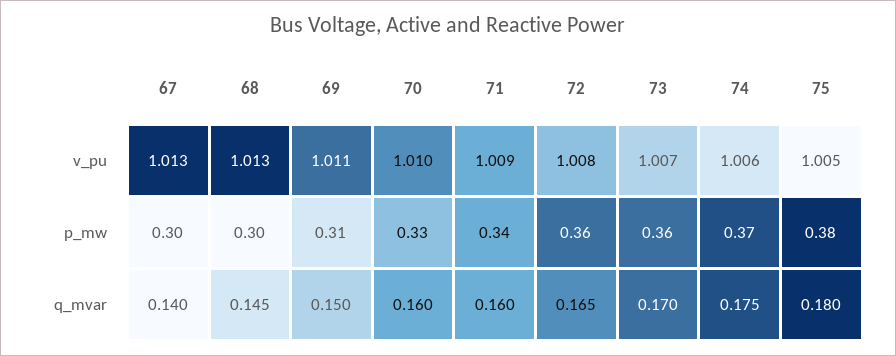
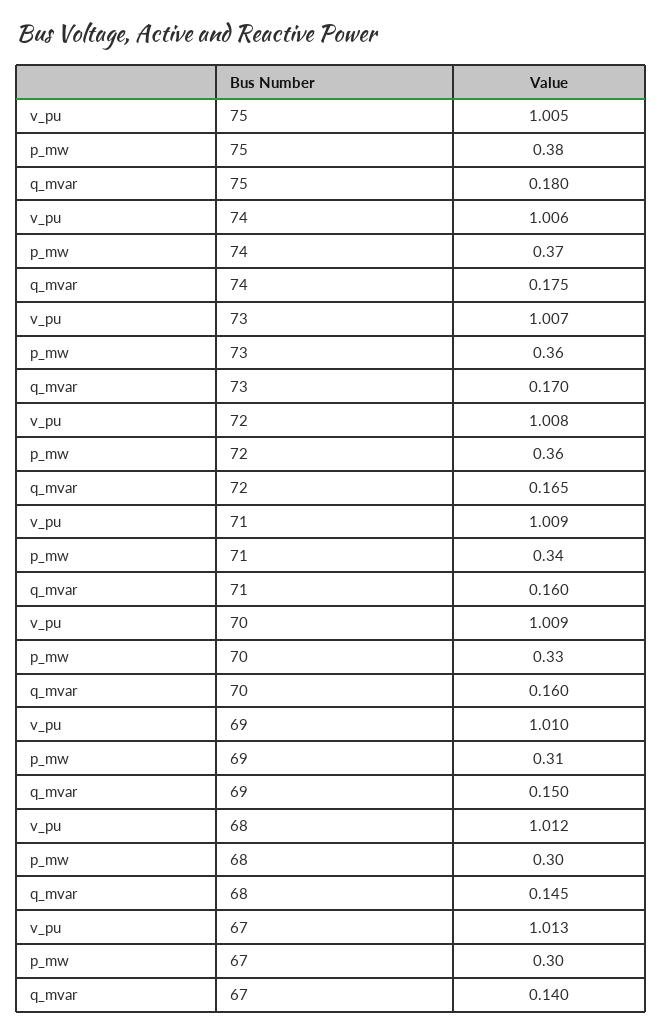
68, v_pu: 1.013 -> 1.012
69, v_pu: 1.011 -> 1.01
70, v_pu: 1.01 -> 1.009

